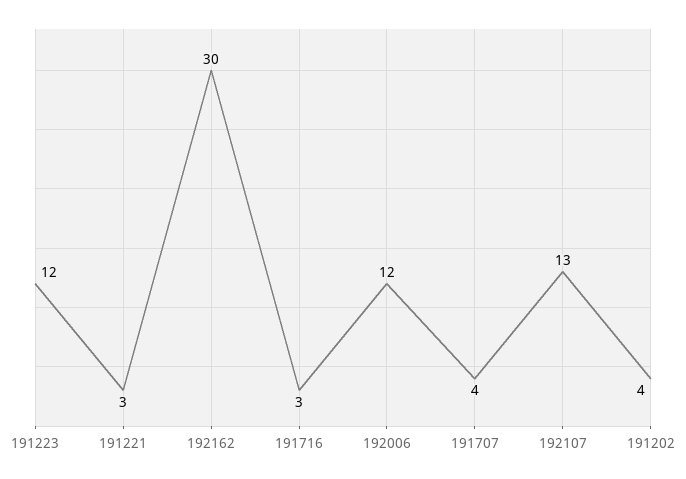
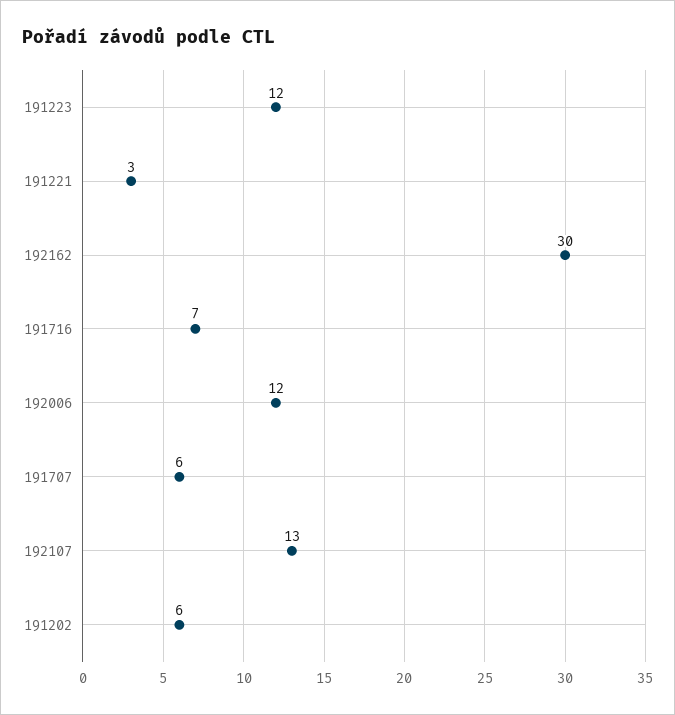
191716: 3 -> 7
191707: 4 -> 6
191202: 4 -> 6

